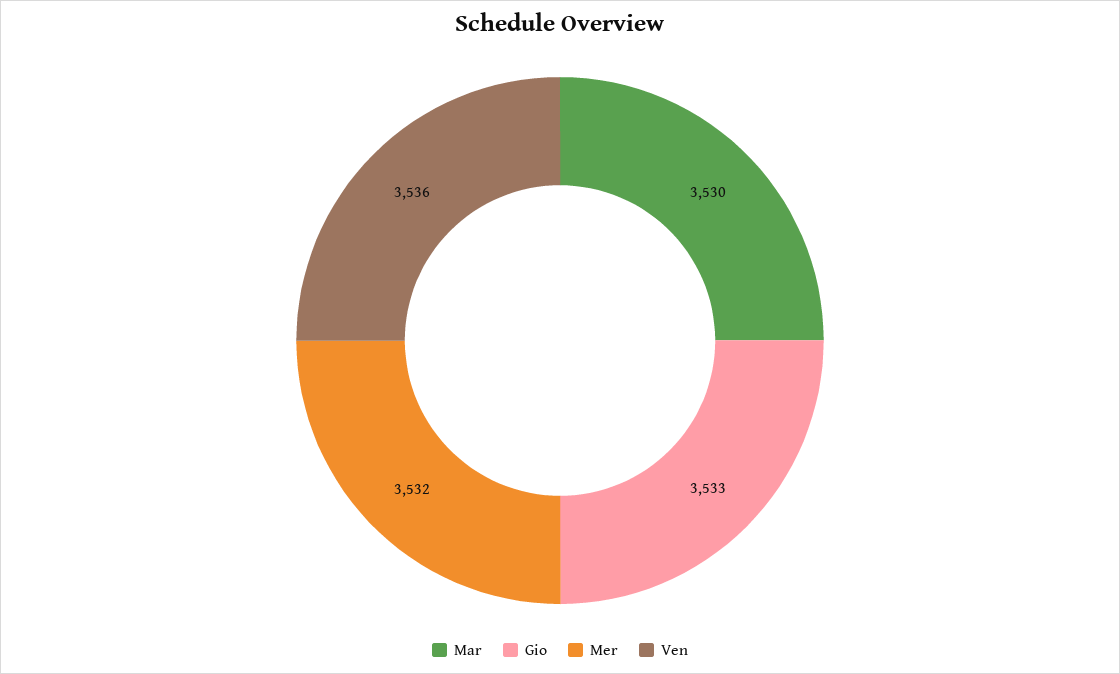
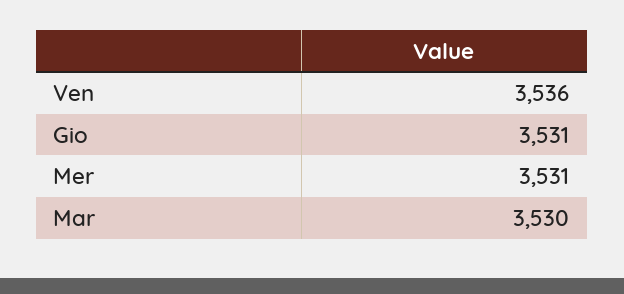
Gio: 3533 -> 3531
Mer: 3532 -> 3531

